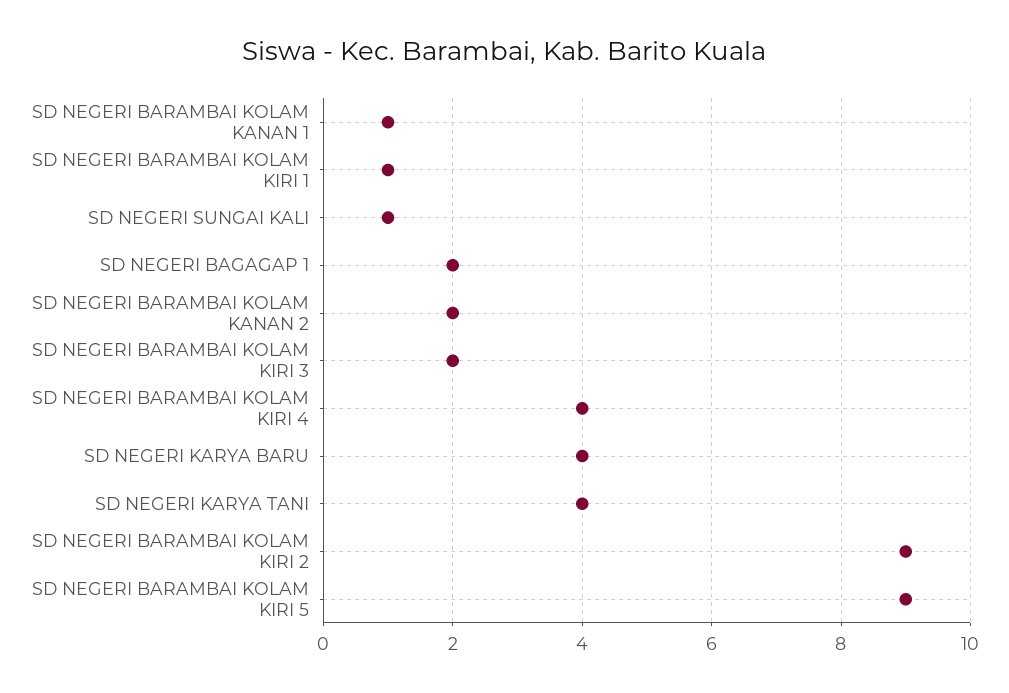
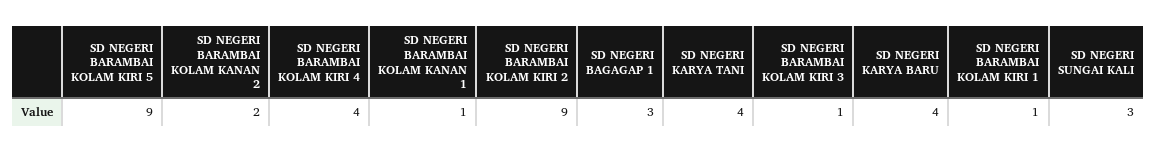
SD NEGERI SUNGAI KALI: 1 -> 3
SD NEGERI BAGAGAP 1: 2 -> 3
SD NEGERI BARAMBAI KOLAM KIRI 3: 2 -> 1

